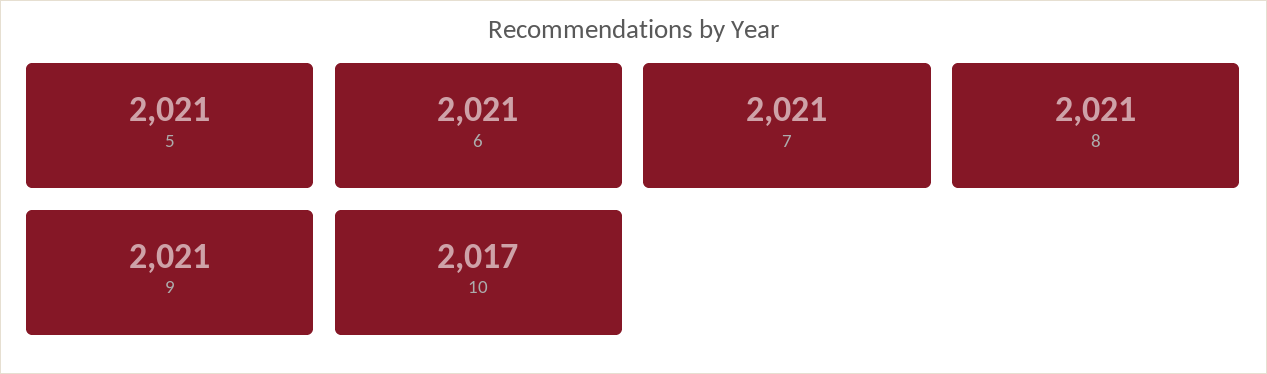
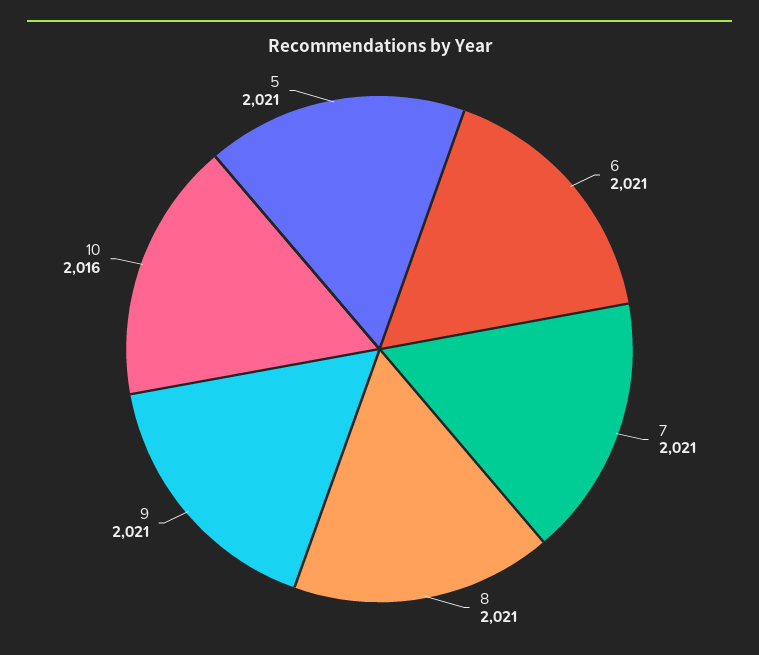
10: 2017 -> 2016

